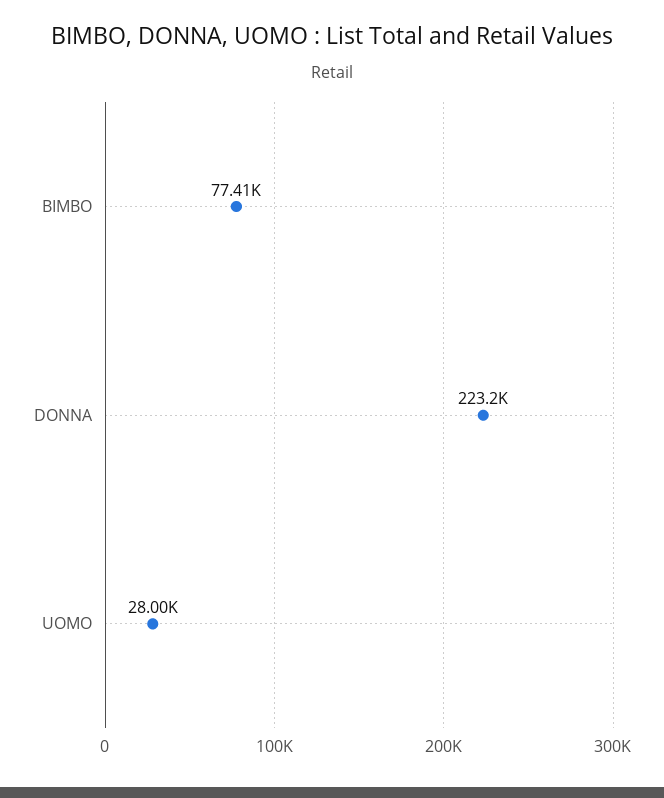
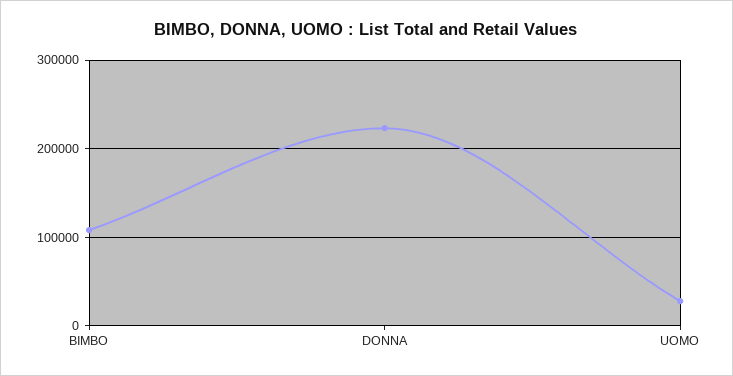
BIMBO: 77410 -> 110000

